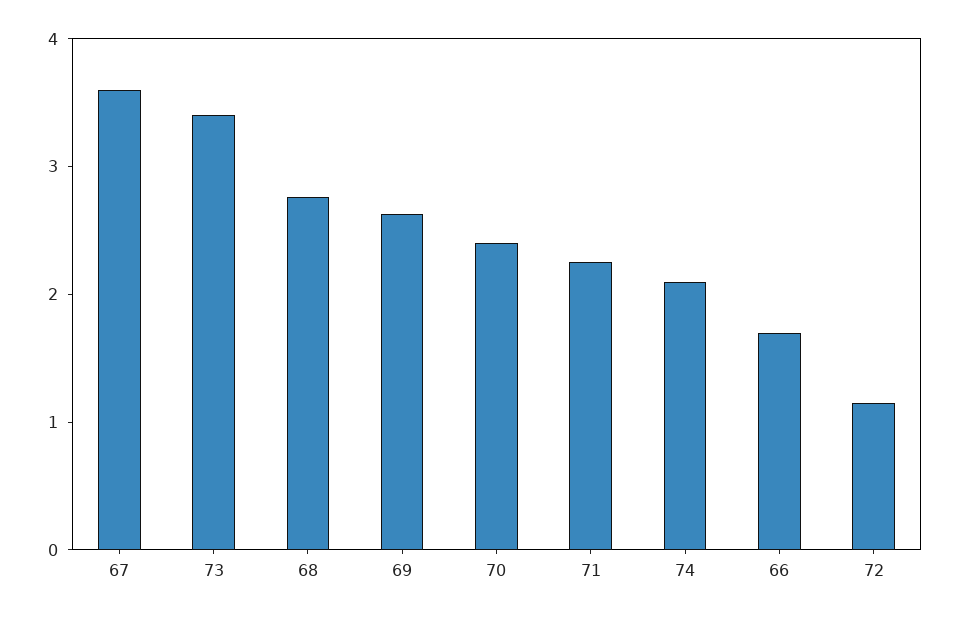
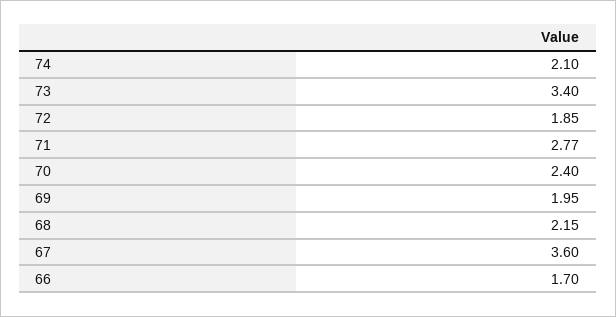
68: 2.8 -> 2.15
69: 2.6 -> 1.95
71: 2.2 -> 2.77
72: 1.2 -> 1.85

